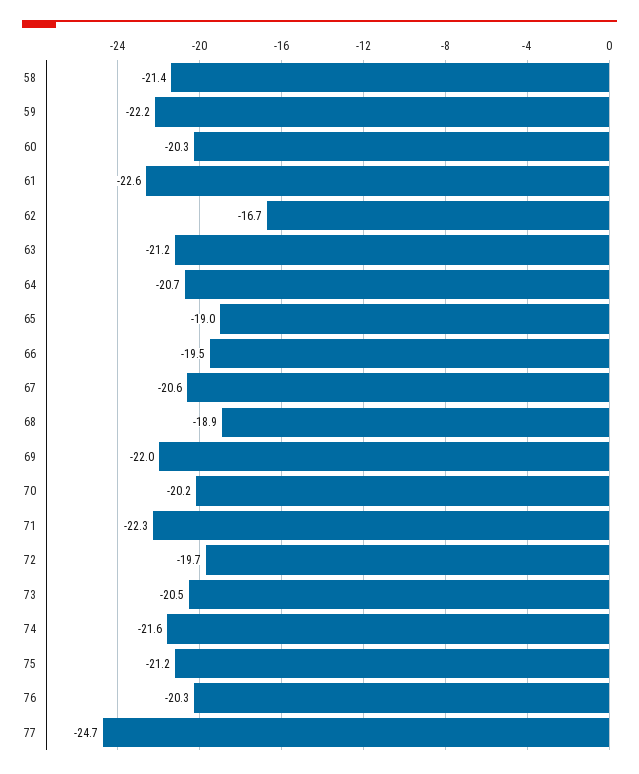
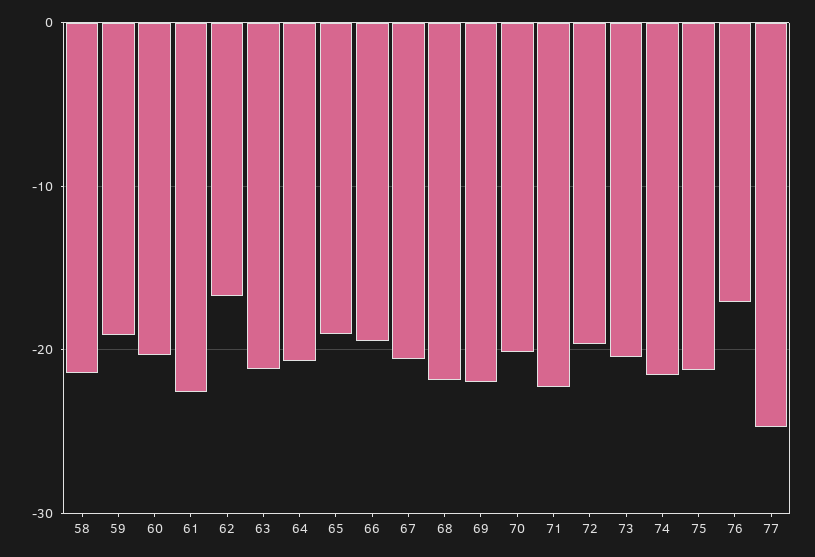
59: -22.2 -> -19
68: -18.9 -> -22
76: -20.3 -> -17

